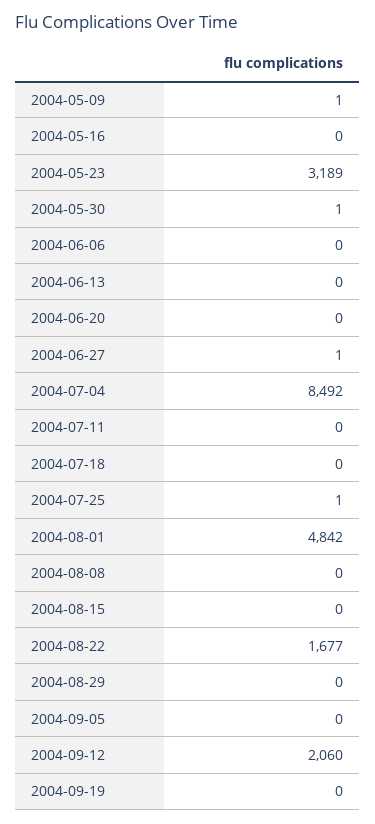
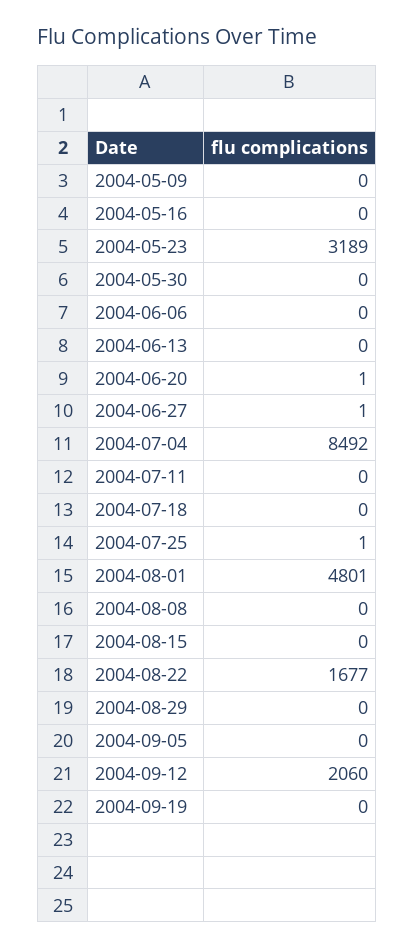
2004-05-09: 1 -> 0
2004-05-30: 1 -> 0
2004-06-20: 0 -> 1
2004-08-01: 4842 -> 4801

